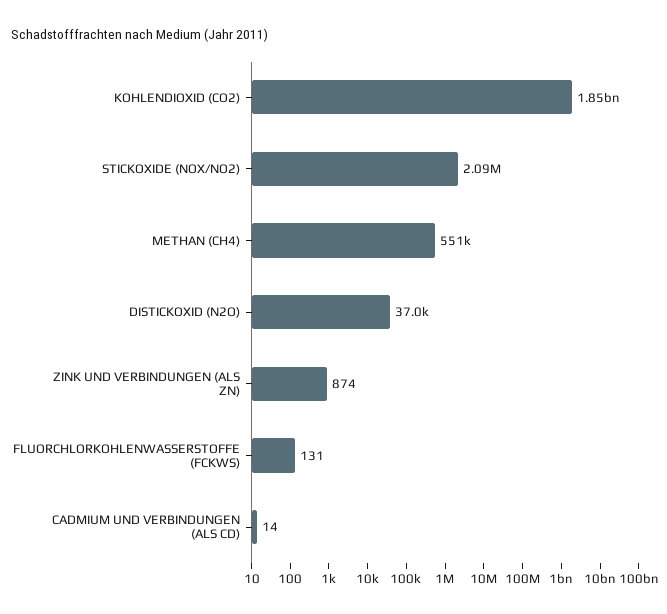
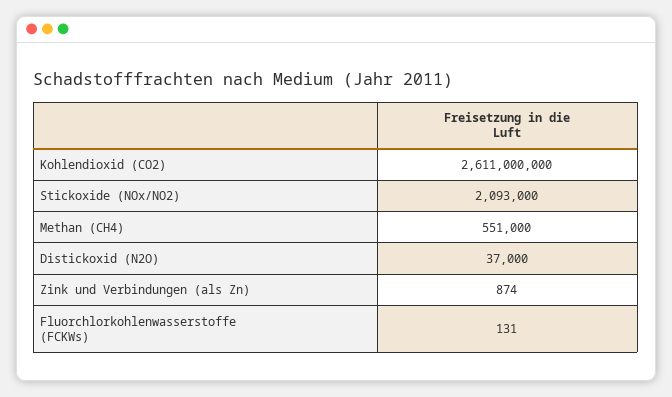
KOHLENDIOXID (CO2): 1850000000 -> 2611000000
CADMIUM UND VERBINDUNGEN (ALS CD): 14 -> none

